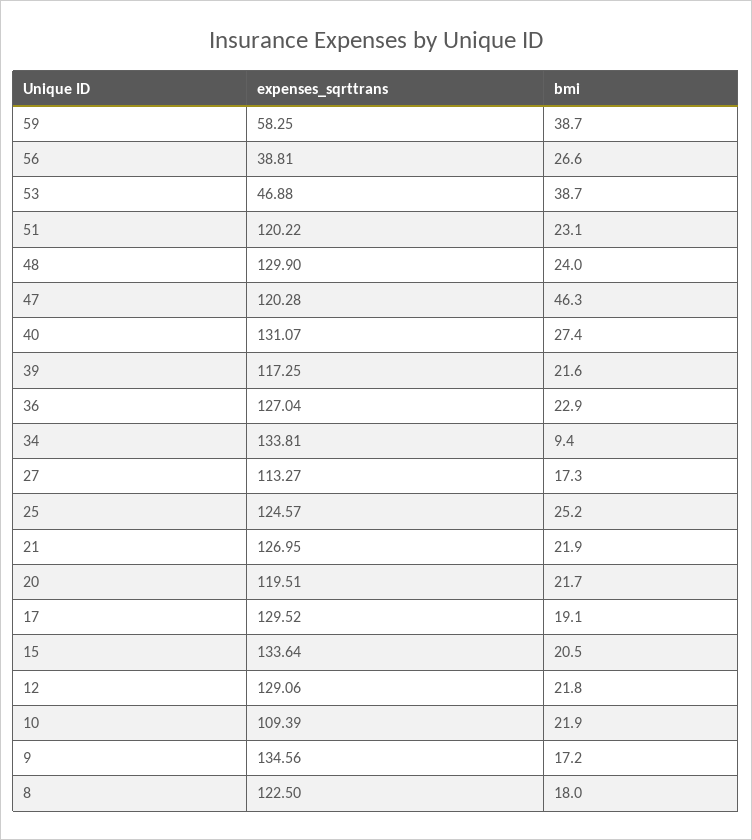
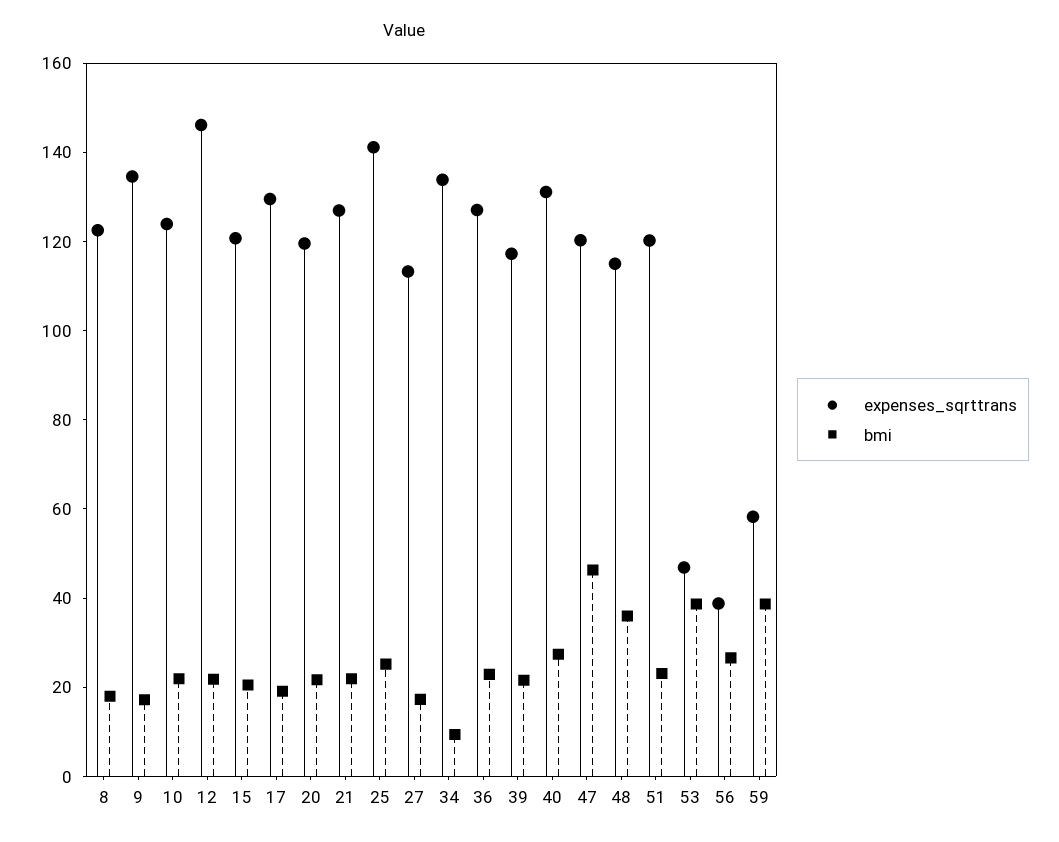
expenses_sqrttrans, 48: 129.9 -> 115
bmi, 48: 24 -> 35
expenses_sqrttrans, 25: 124.57 -> 140
expenses_sqrttrans, 15: 133.64 -> 120
expenses_sqrttrans, 12: 129.06 -> 145
expenses_sqrttrans, 10: 109.39 -> 125

